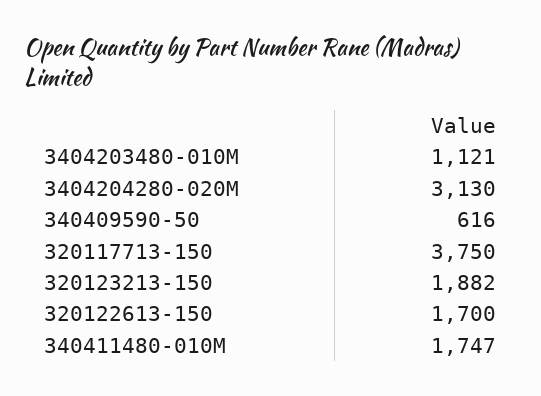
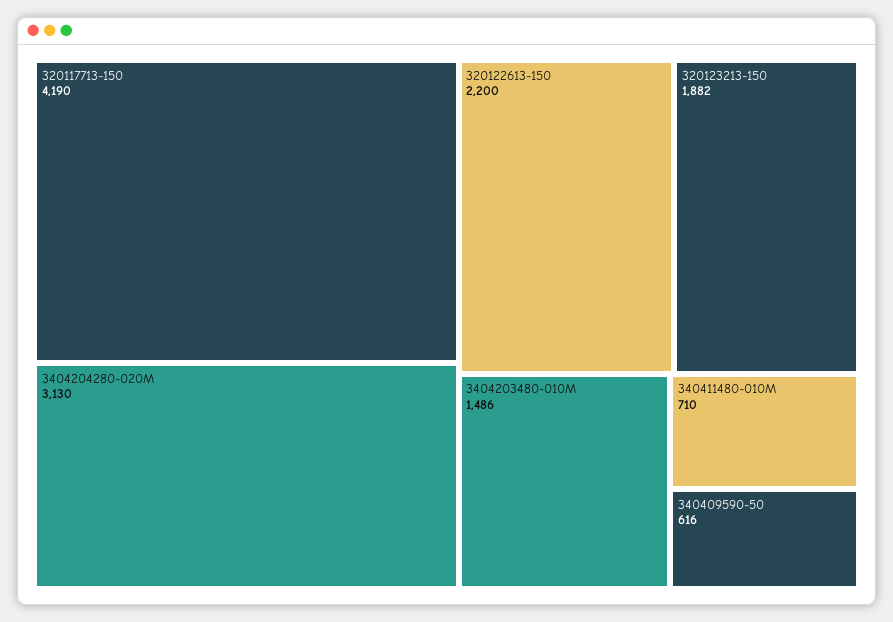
3404203480-010M: 1121 -> 1486
320117713-150: 3750 -> 4190
320122613-150: 1700 -> 2200
340411480-010M: 1747 -> 710

